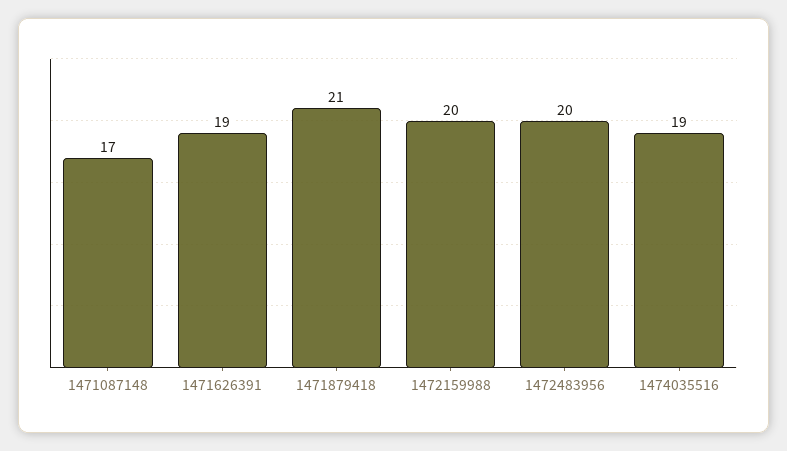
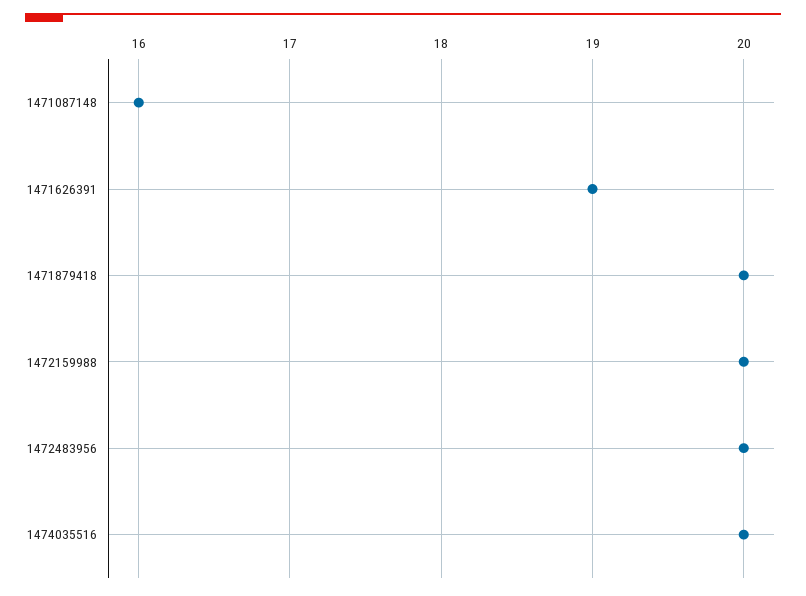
1471087148: 17 -> 16
1471879418: 21 -> 20
1474035516: 19 -> 20

